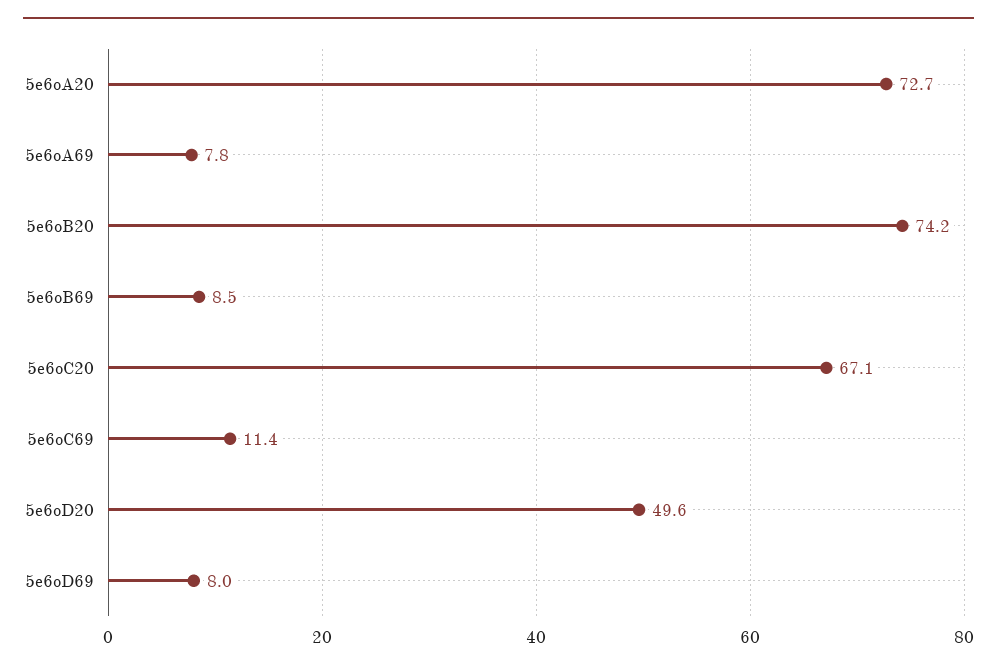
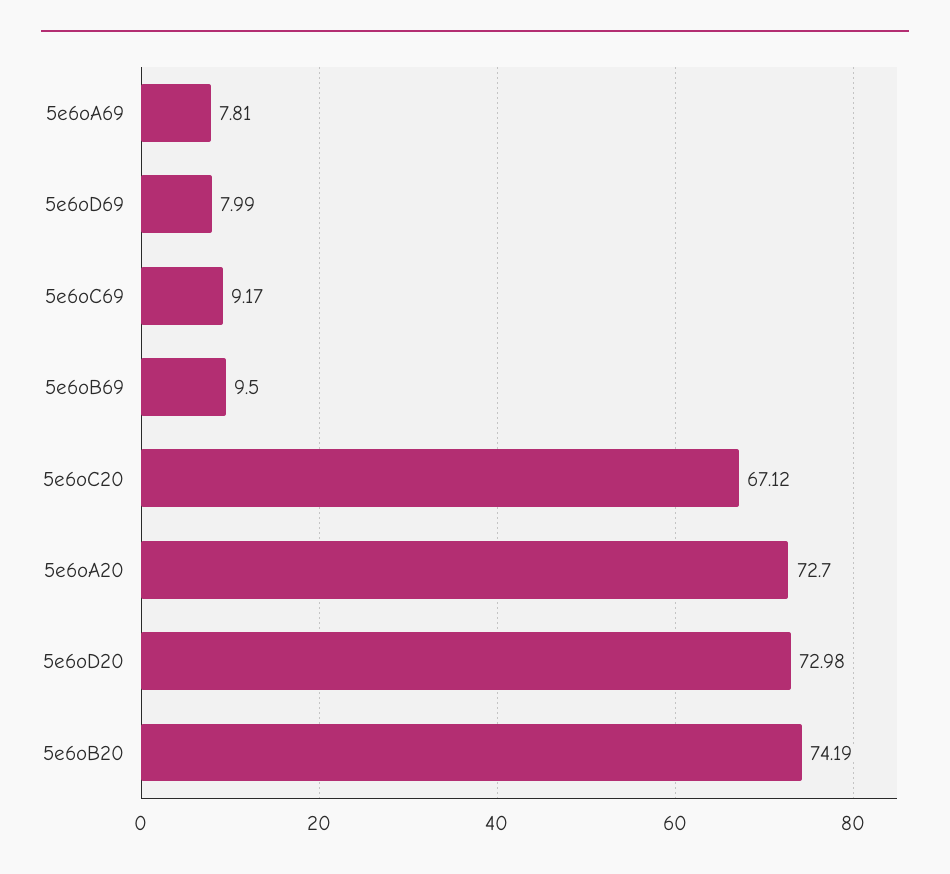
5e6oB69: 8.5 -> 9.5
5e6oC69: 11.4 -> 9.17
5e6oD20: 49.6 -> 72.98

